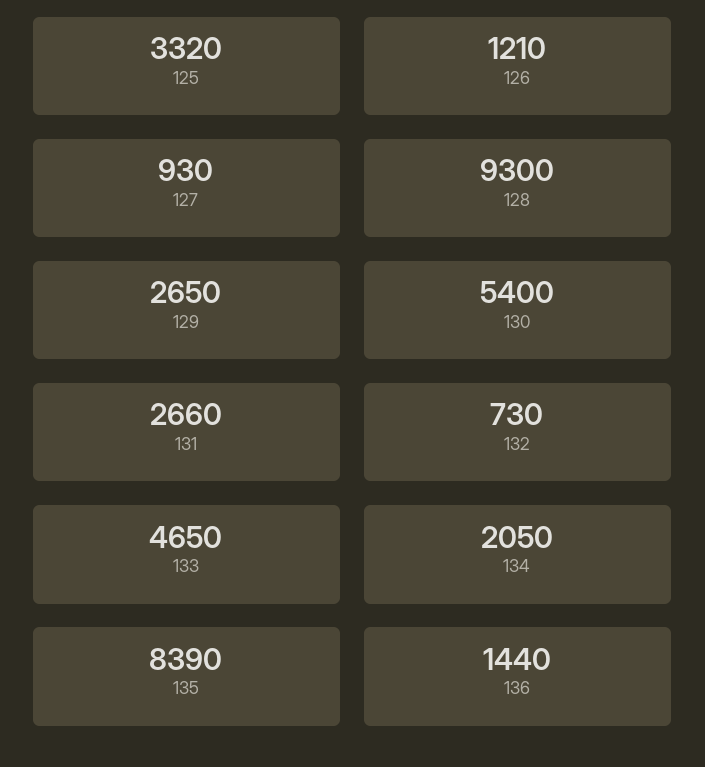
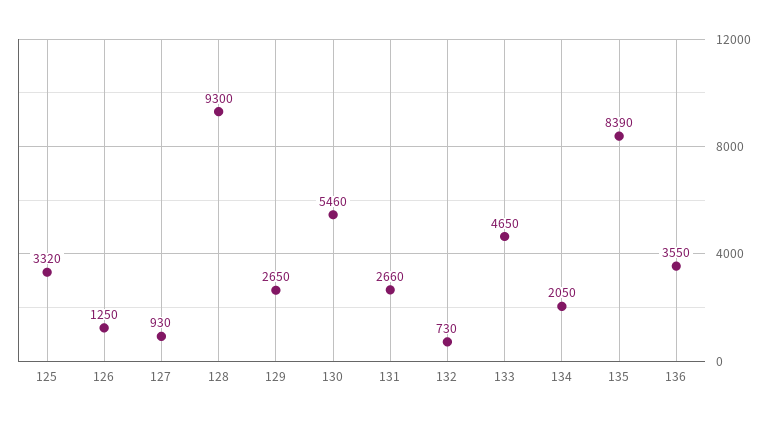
126: 1210 -> 1250
130: 5400 -> 5460
136: 1440 -> 3550

